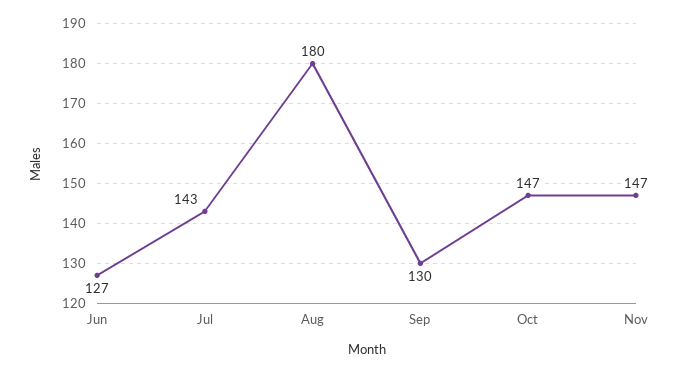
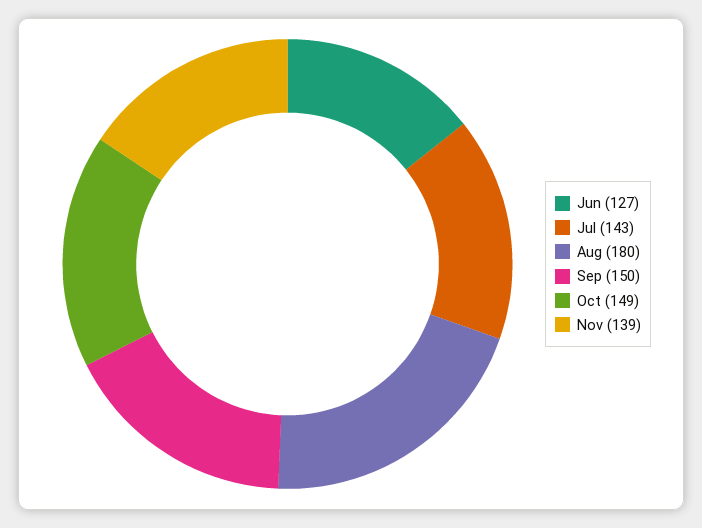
Sep: 130 -> 150
Oct: 147 -> 149
Nov: 147 -> 139

